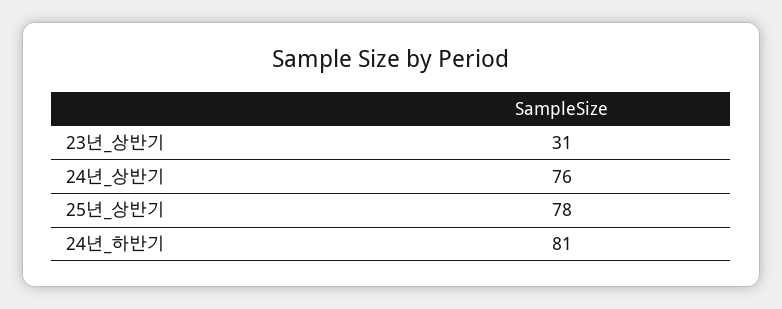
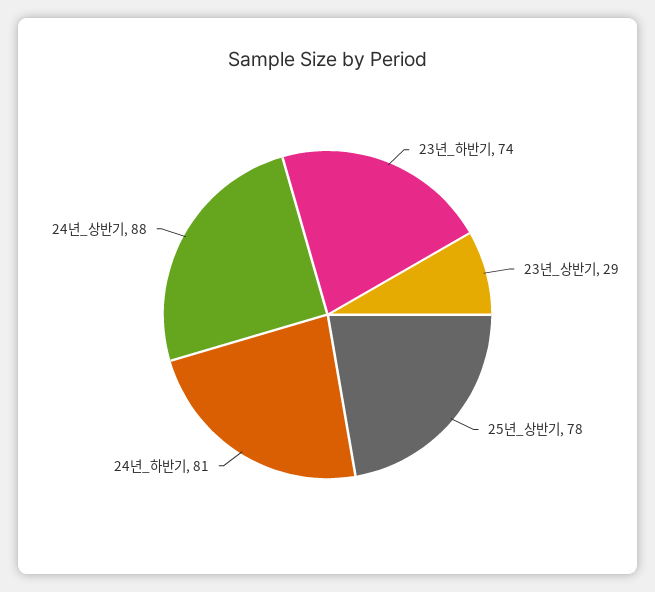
23년_상반기: 31 -> 29
24년_상반기: 76 -> 88
23년_하반기: none -> 74

